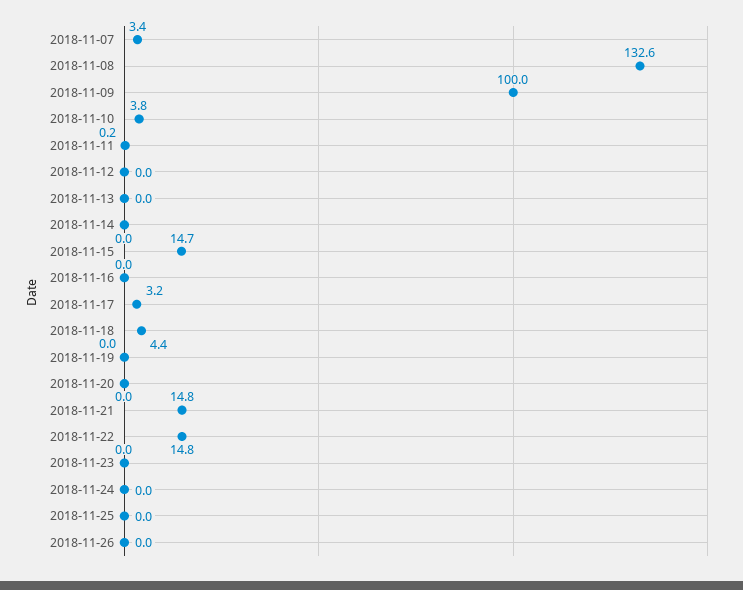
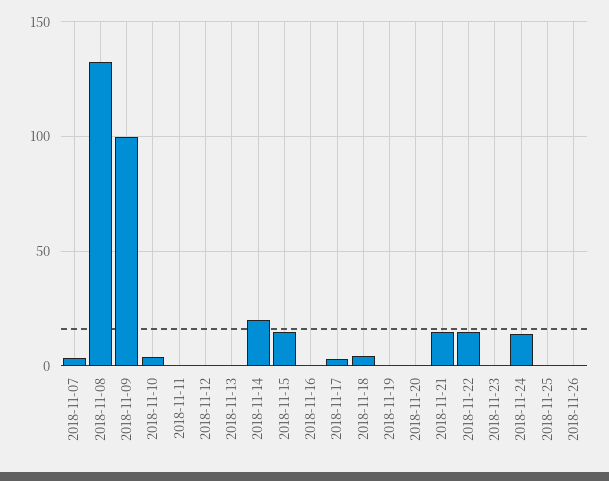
2018-11-14: 0 -> 20
2018-11-24: 0 -> 15

